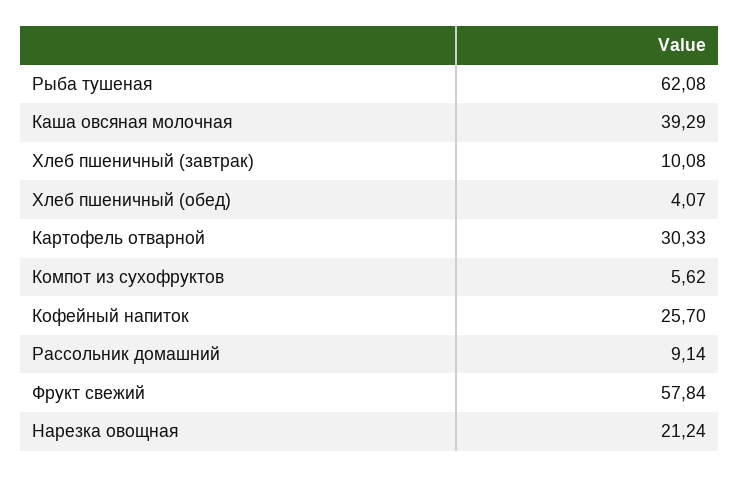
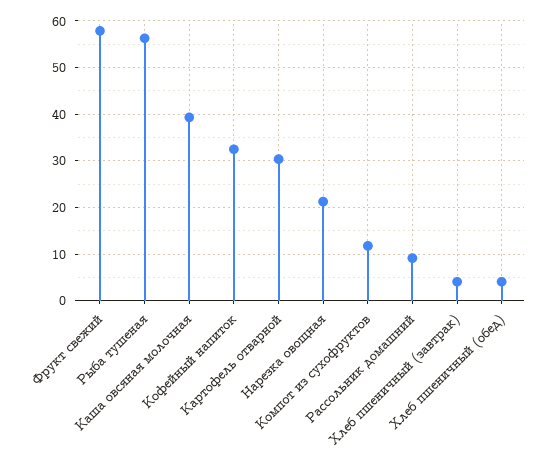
Рыба тушеная: 62.08 -> 56
Хлеб пшеничный (завтрак): 10.08 -> 4
Компот из сухофруктов: 5.62 -> 12
Кофейный напиток: 25.7 -> 32

